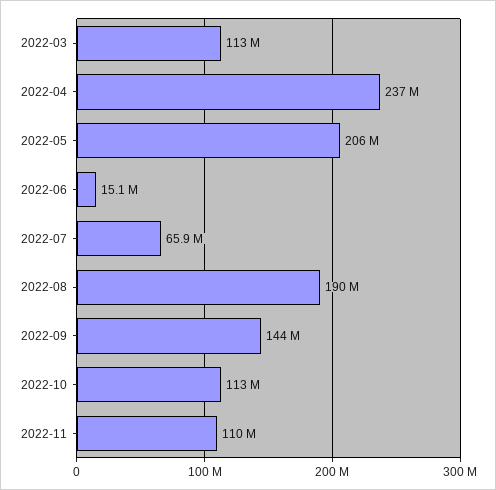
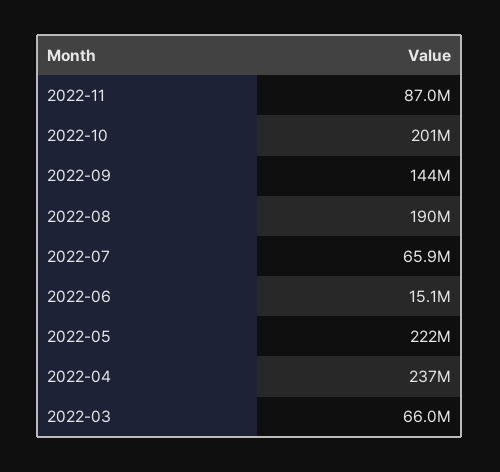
2022-03: 113000000 -> 66000000
2022-05: 206000000 -> 222000000
2022-10: 113000000 -> 201000000
2022-11: 110000000 -> 87000000

